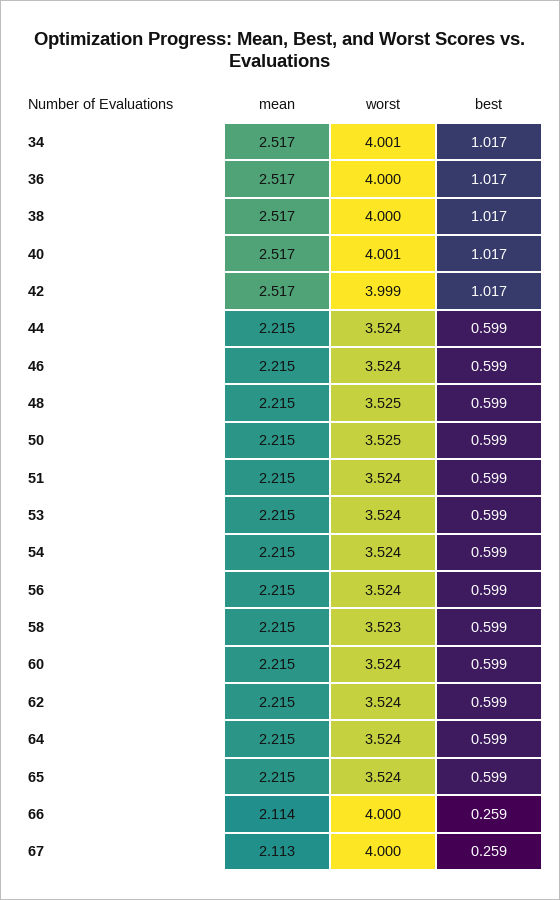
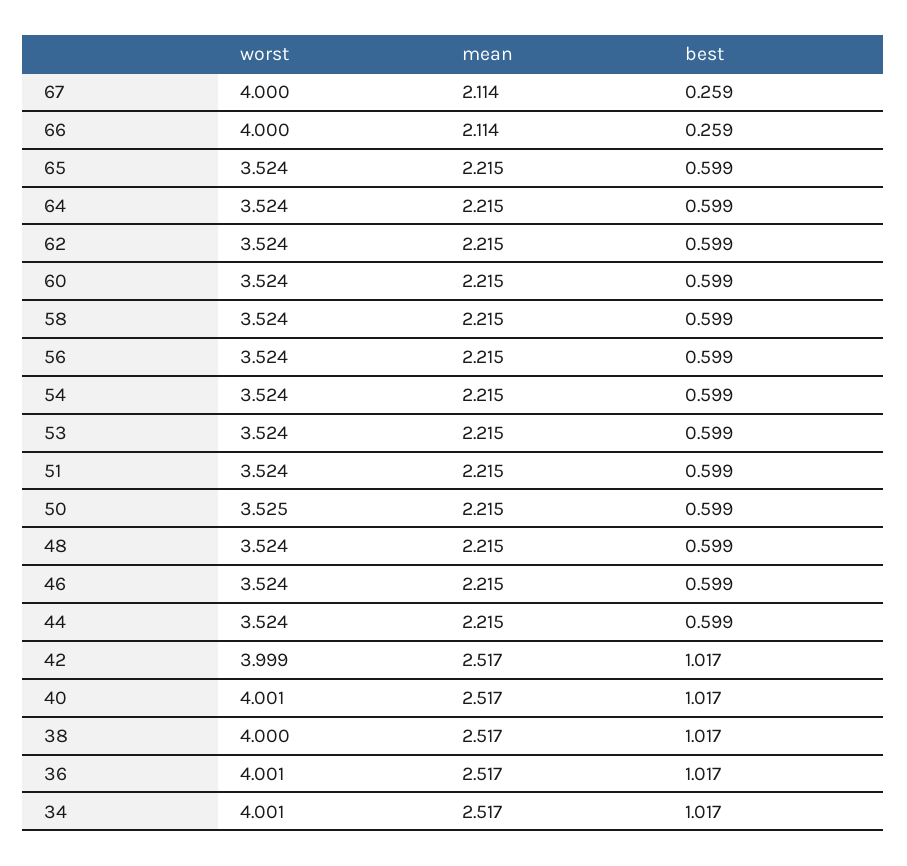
worst, 36: 4 -> 4.001
worst, 48: 3.525 -> 3.524
worst, 58: 3.523 -> 3.524
mean, 67: 2.113 -> 2.114

